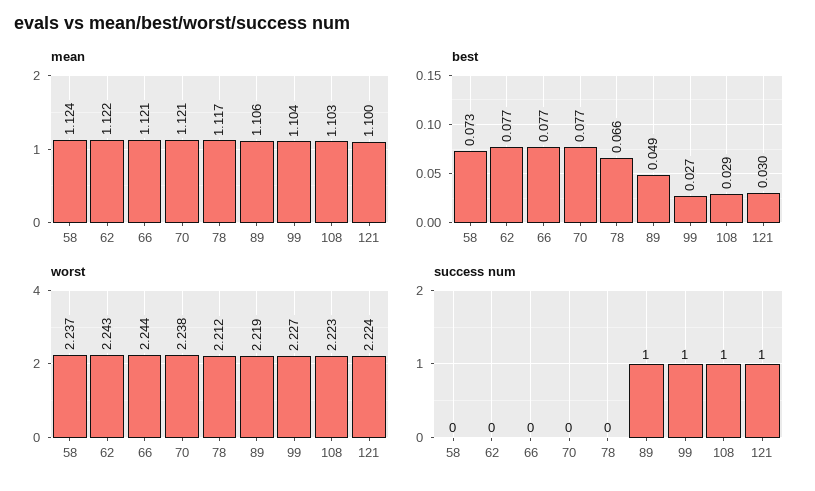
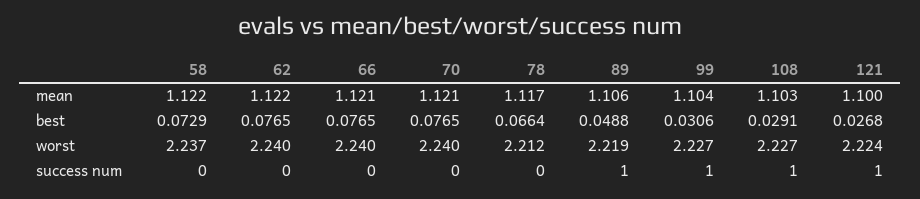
mean, 58: 1.124 -> 1.122
best, 99: 0.027 -> 0.0306
best, 121: 0.03 -> 0.0268
worst, 62: 2.243 -> 2.24
worst, 66: 2.244 -> 2.24
worst, 70: 2.238 -> 2.24
worst, 108: 2.223 -> 2.227

